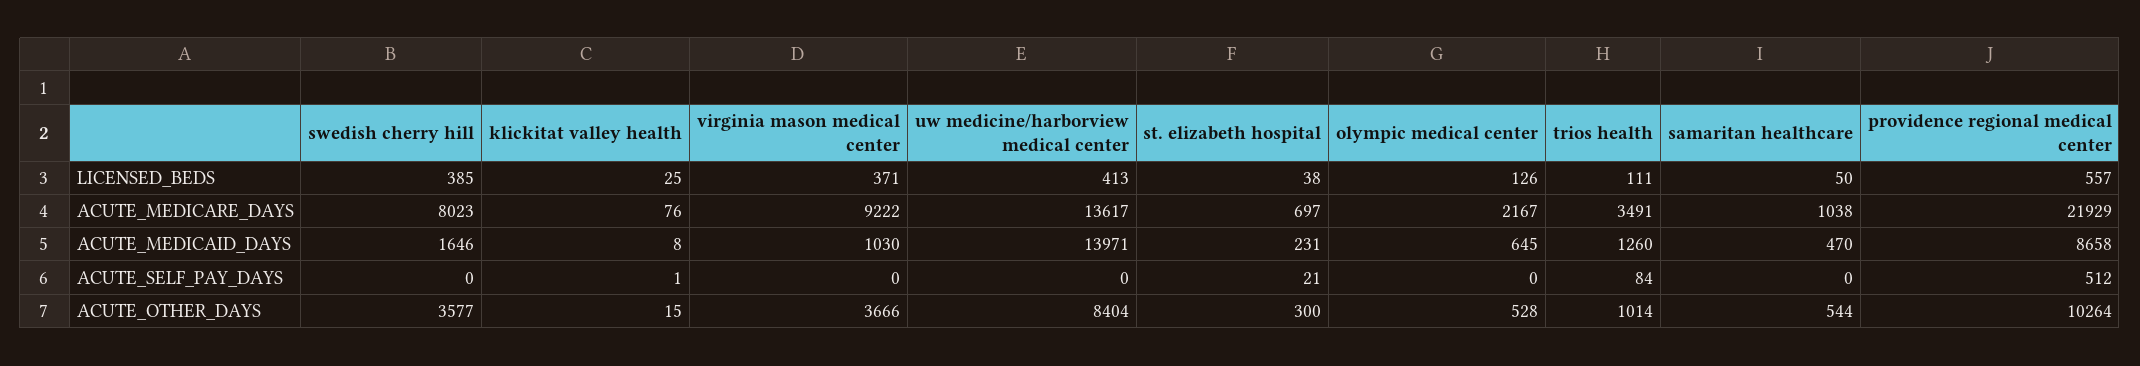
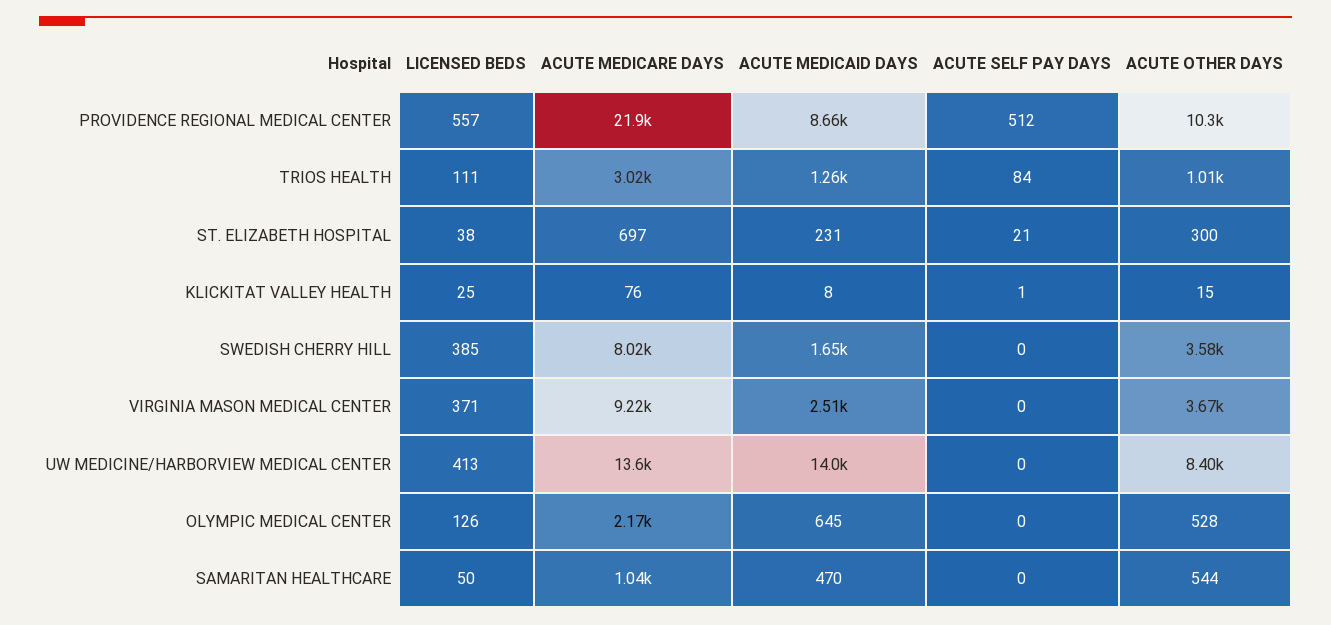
trios health, ACUTE_MEDICARE_DAYS: 3491 -> 3020
virginia mason medical center, ACUTE_MEDICAID_DAYS: 1030 -> 2510

